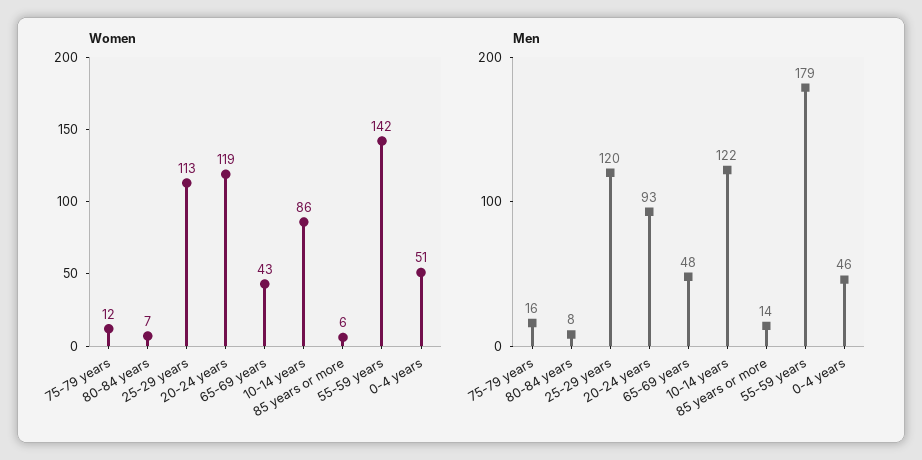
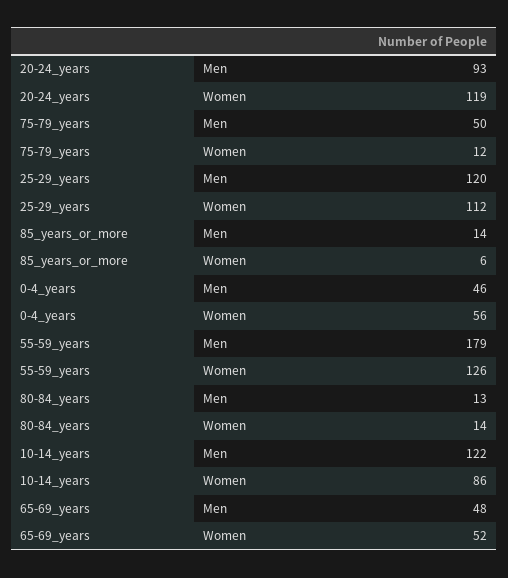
Women, 80-84 years: 7 -> 14
Women, 25-29 years: 113 -> 112
Women, 65-69 years: 43 -> 52
Women, 55-59 years: 142 -> 126
Women, 0-4 years: 51 -> 56
Men, 75-79 years: 16 -> 50
Men, 80-84 years: 8 -> 13

